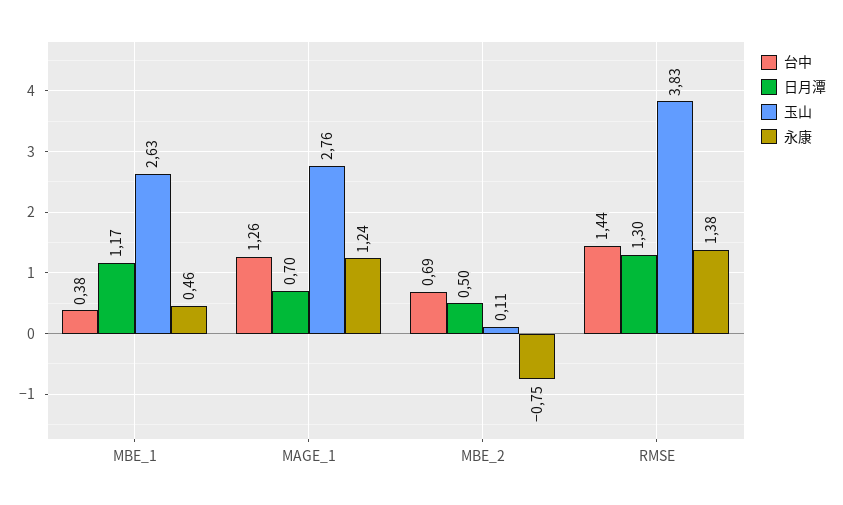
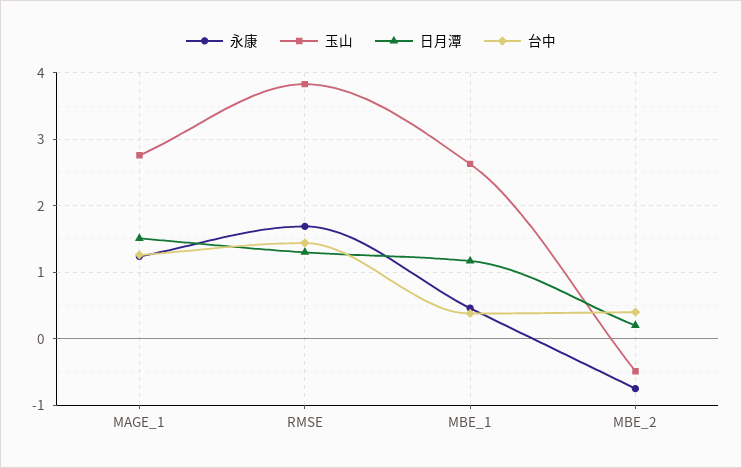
日月潭, MAGE_1: 0.7 -> 1.5
台中, MBE_2: 0.69 -> 0.4
日月潭, MBE_2: 0.5 -> 0.2
玉山, MBE_2: 0.11 -> -0.5
永康, RMSE: 1.38 -> 1.7

